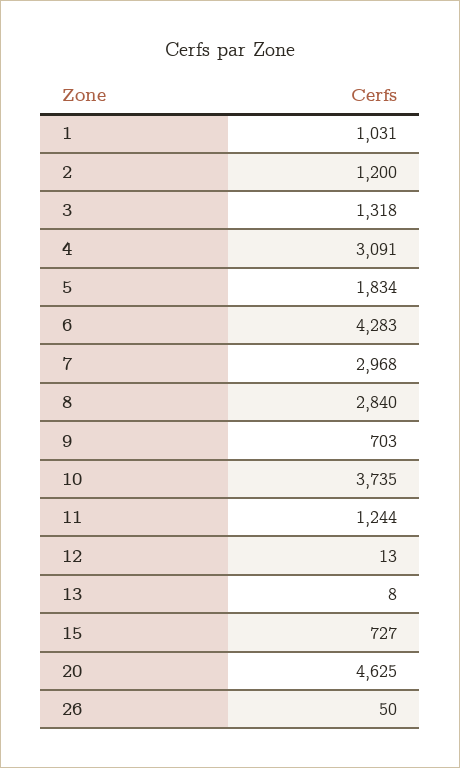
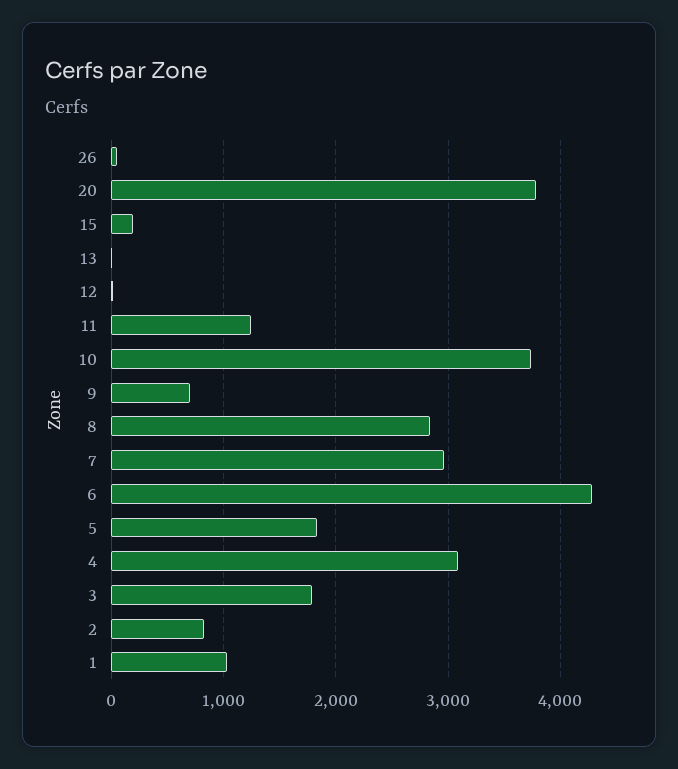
2: 1200 -> 800
3: 1318 -> 1800
15: 727 -> 200
20: 4625 -> 3800

